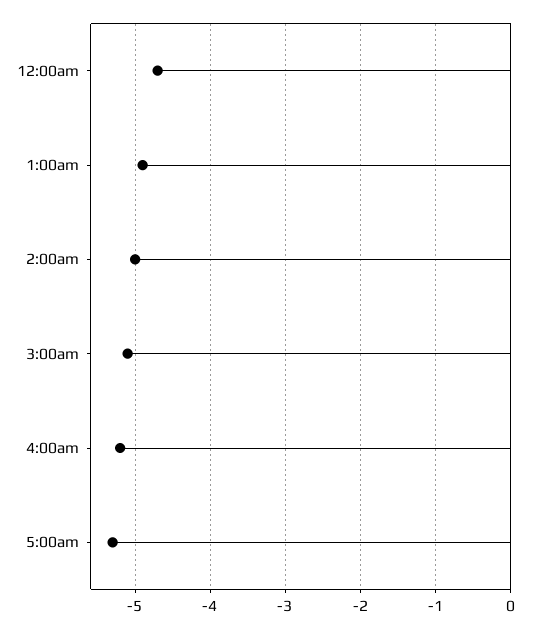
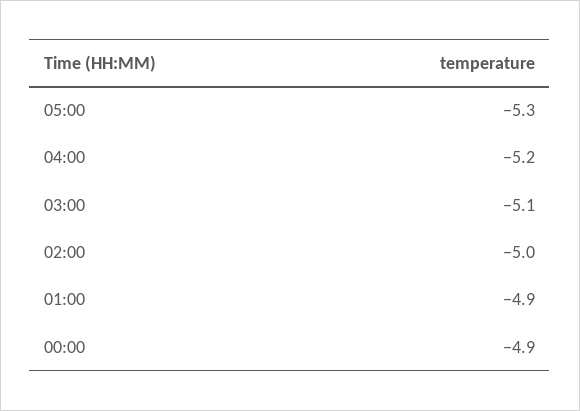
12:00am: -4.7 -> -4.9

